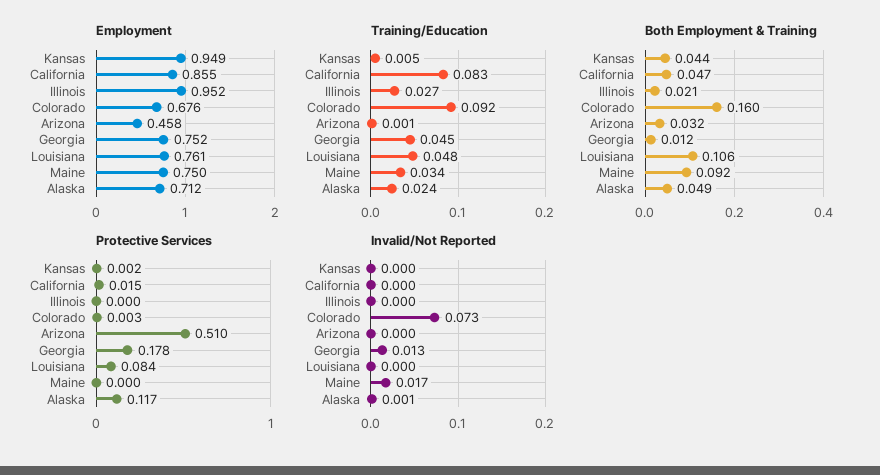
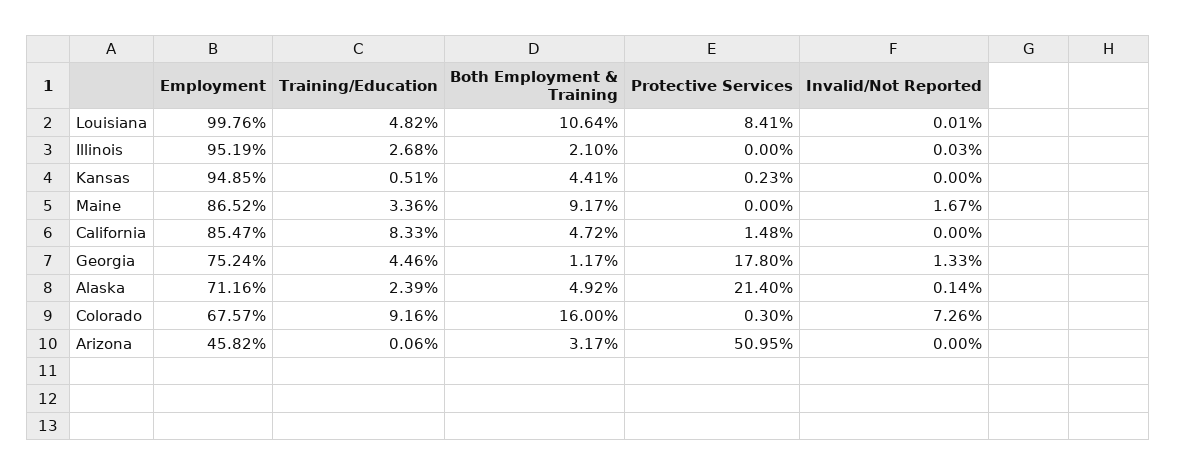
Employment, Louisiana: 0.761 -> 0.9976
Employment, Maine: 0.75 -> 0.8652
Protective Services, Alaska: 0.117 -> 0.214

